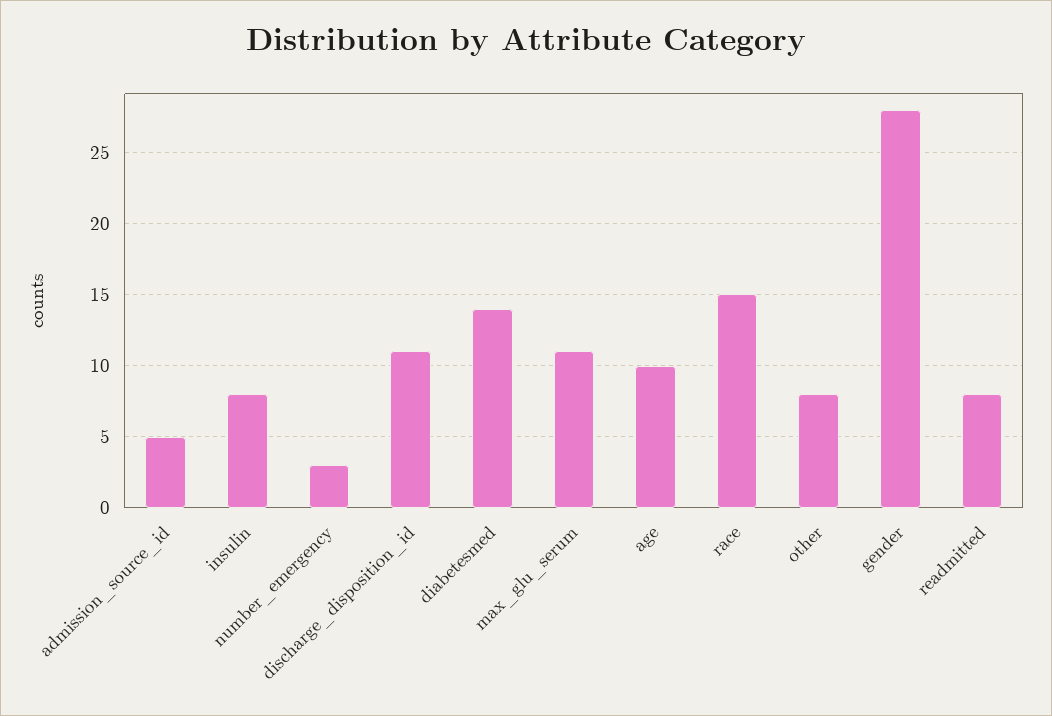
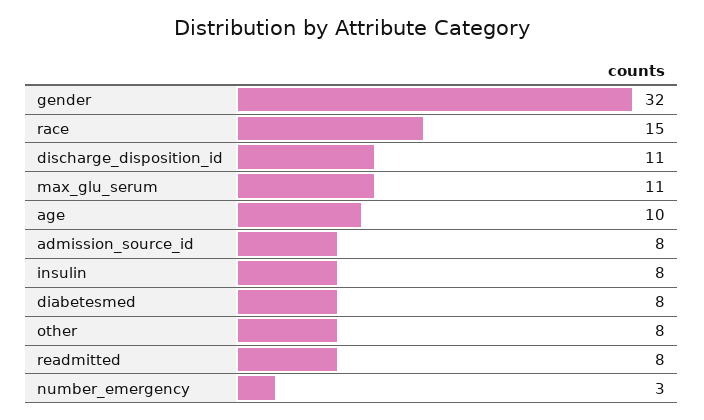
admission_source_id: 5 -> 8
diabetesmed: 14 -> 8
gender: 28 -> 32

